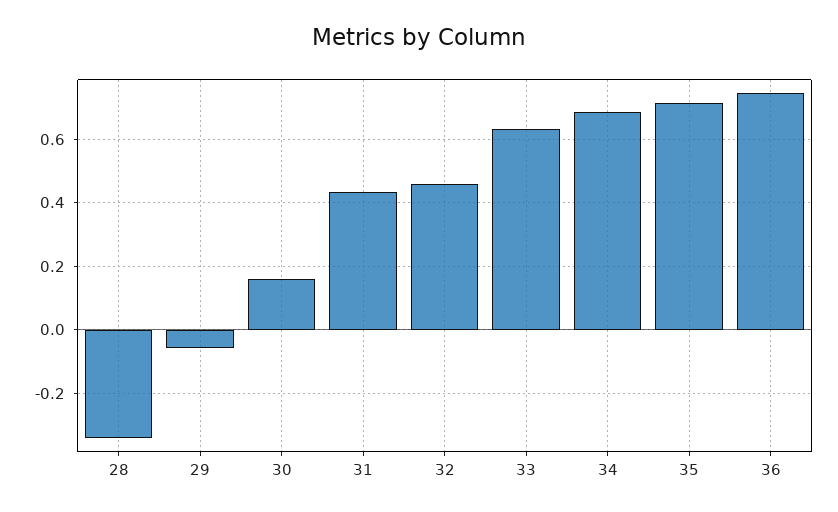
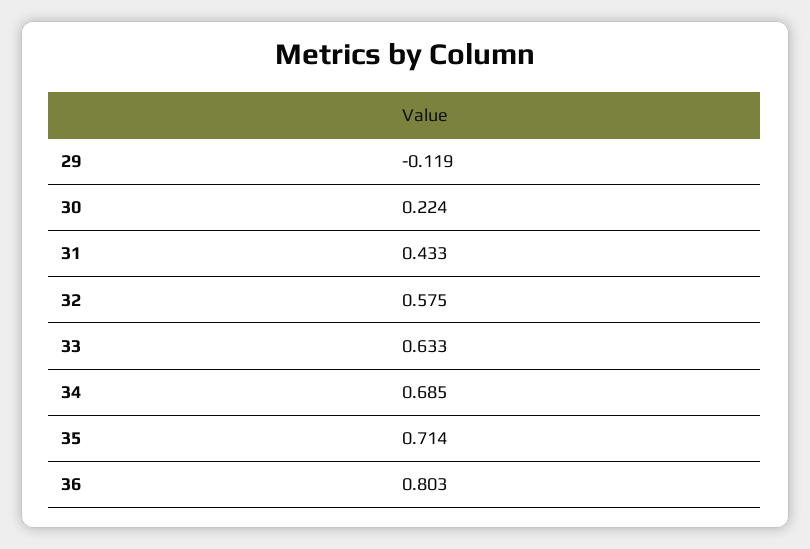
28: -0.34 -> none
29: -0.06 -> -0.119
30: 0.16 -> 0.224
32: 0.46 -> 0.575
36: 0.74 -> 0.803

